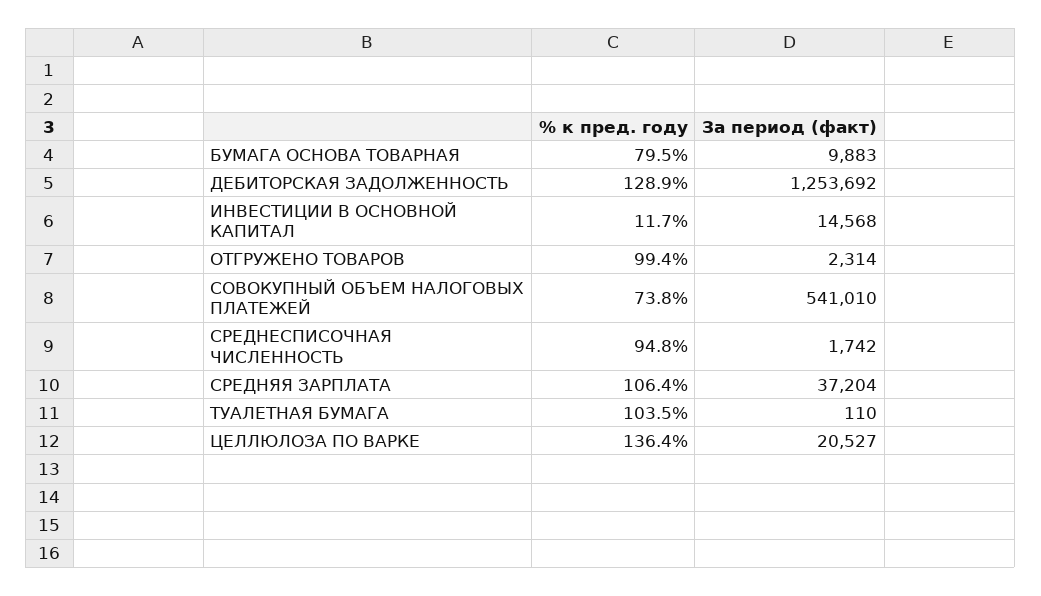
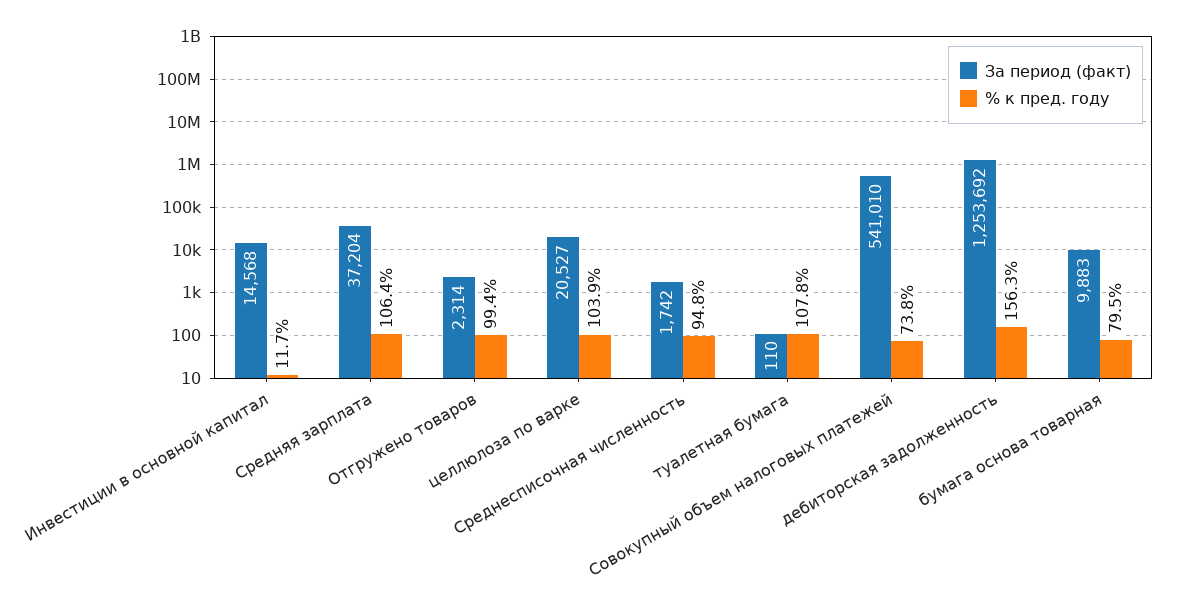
% к пред. году, ДЕБИТОРСКАЯ ЗАДОЛЖЕННОСТЬ: 128.9 -> 156.3
% к пред. году, ТУАЛЕТНАЯ БУМАГА: 103.5 -> 107.8
% к пред. году, ЦЕЛЛЮЛОЗА ПО ВАРКЕ: 136.4 -> 103.9

